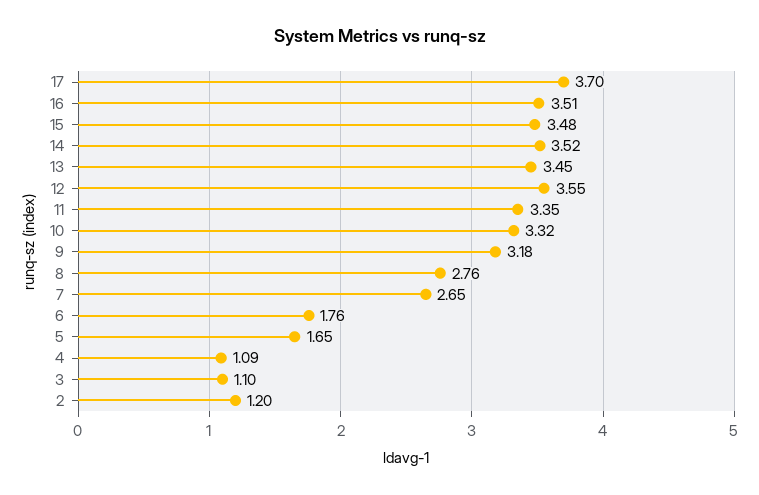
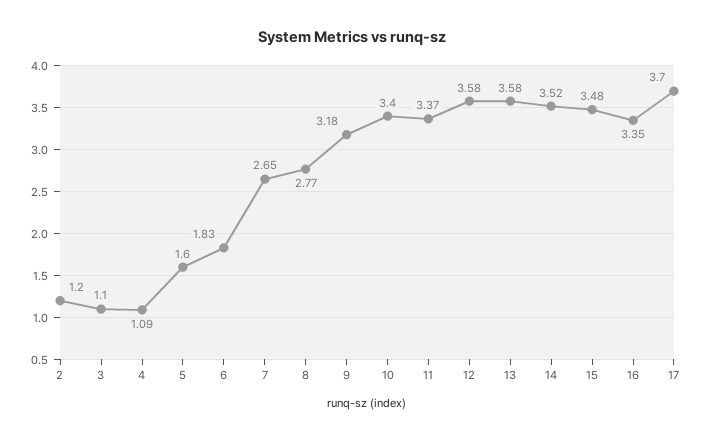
16: 3.51 -> 3.35
13: 3.45 -> 3.58
12: 3.55 -> 3.58
11: 3.35 -> 3.37
10: 3.32 -> 3.4
8: 2.76 -> 2.77
6: 1.76 -> 1.83
5: 1.65 -> 1.6

